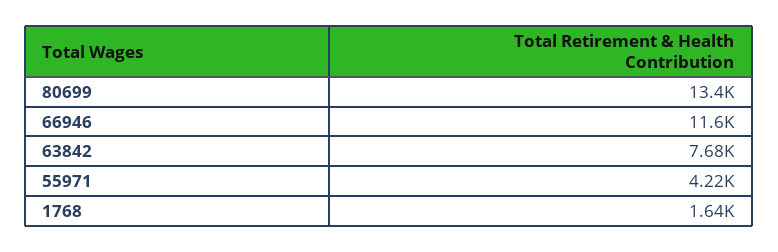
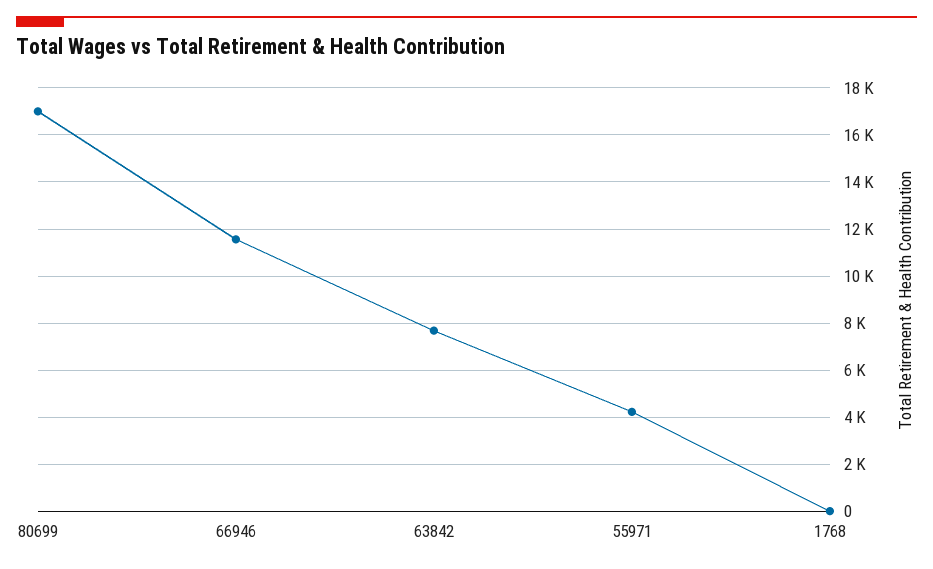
80699: 13400 -> 17000
1768: 1640 -> 0

